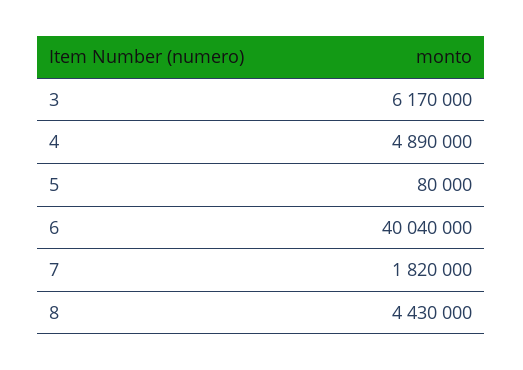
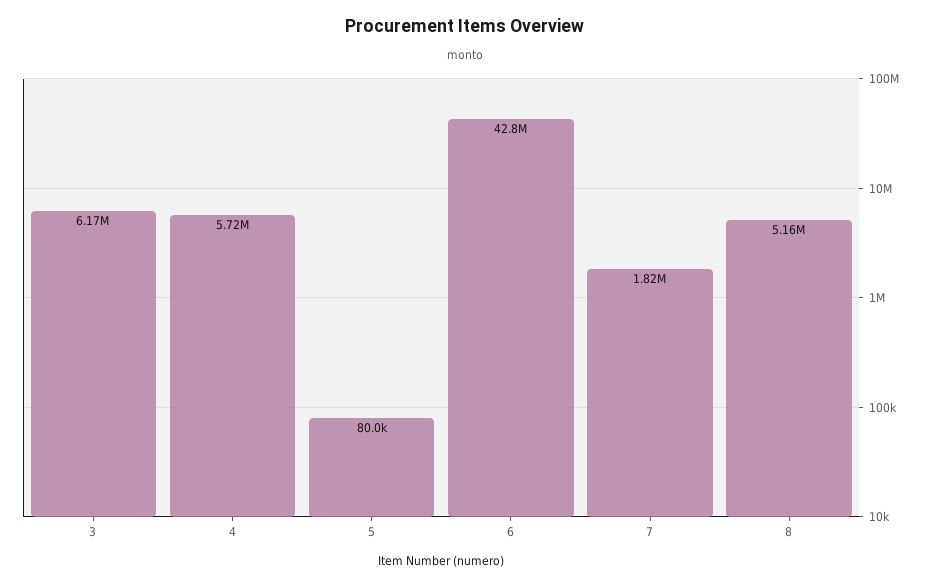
4: 4890000 -> 5720000
6: 40040000 -> 42800000
8: 4430000 -> 5160000

